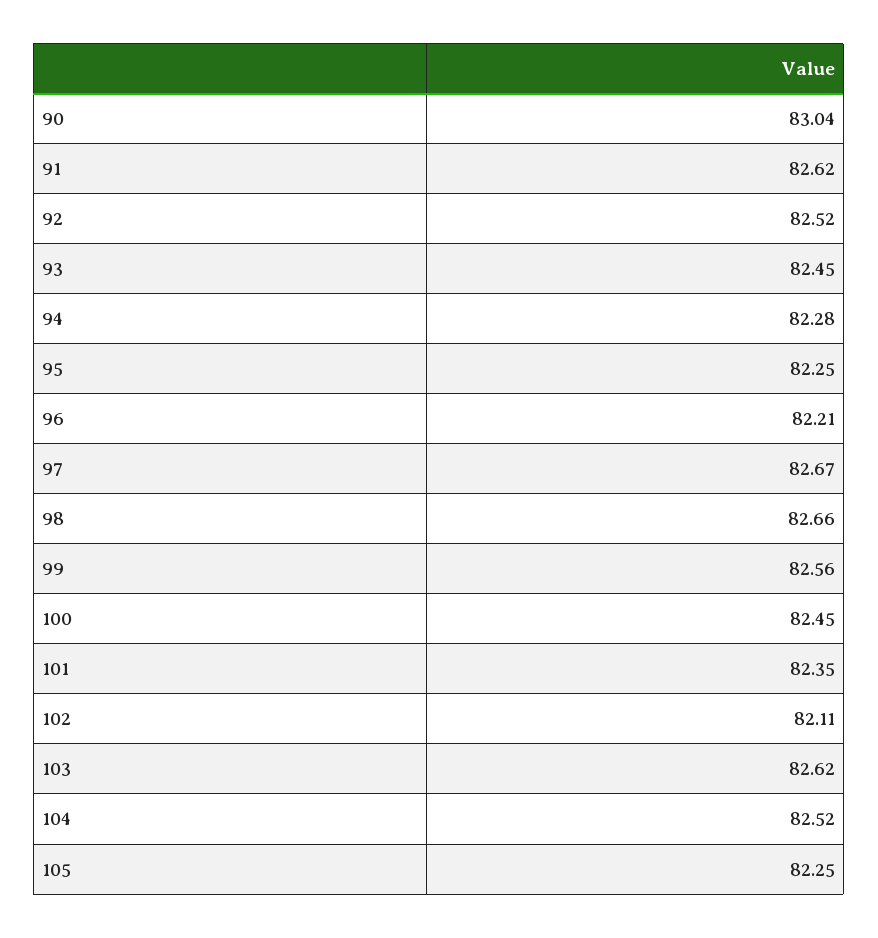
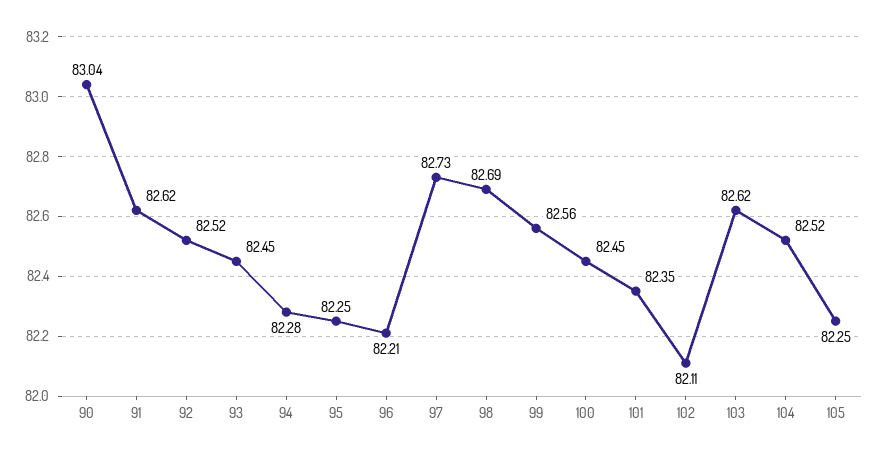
97: 82.67 -> 82.73
98: 82.66 -> 82.69

